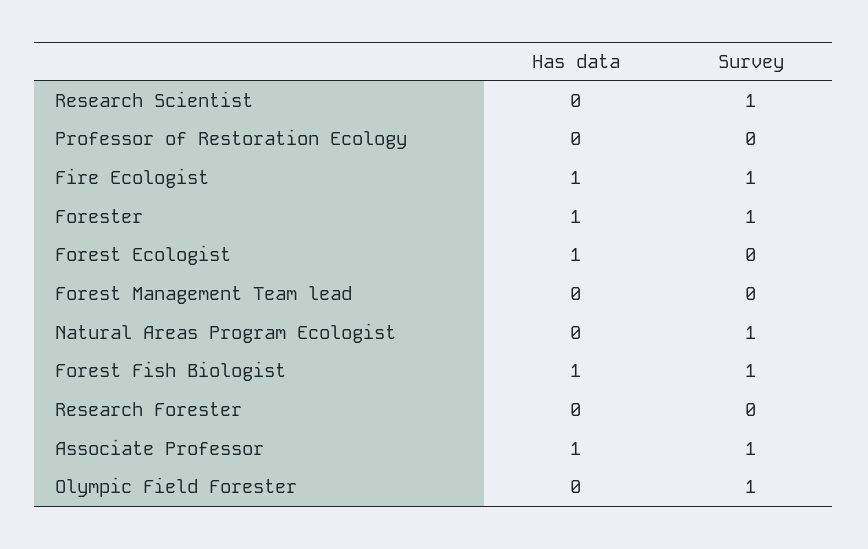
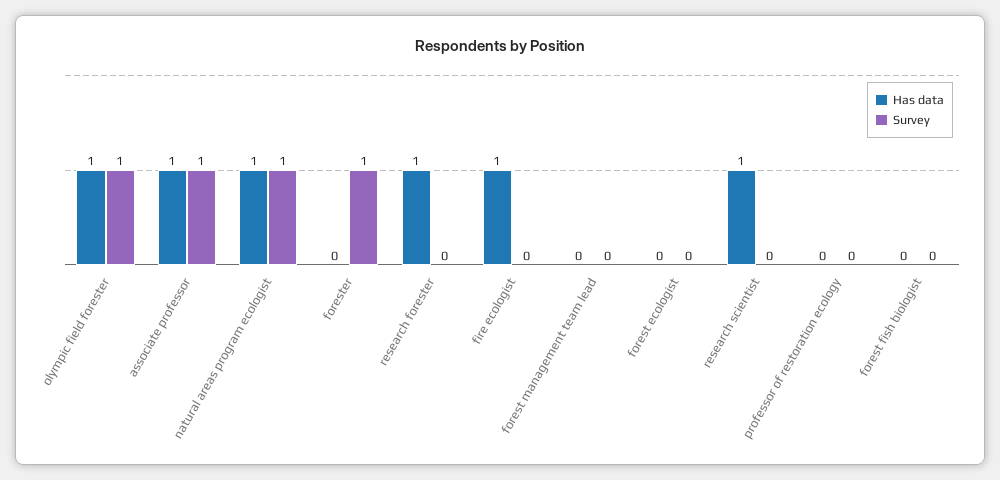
Has data, Research Scientist: 0 -> 1
Survey, Research Scientist: 1 -> 0
Survey, Fire Ecologist: 1 -> 0
Has data, Forester: 1 -> 0
Has data, Forest Ecologist: 1 -> 0
Has data, Natural Areas Program Ecologist: 0 -> 1
Has data, Forest Fish Biologist: 1 -> 0
Survey, Forest Fish Biologist: 1 -> 0
Has data, Research Forester: 0 -> 1
Has data, Olympic Field Forester: 0 -> 1

